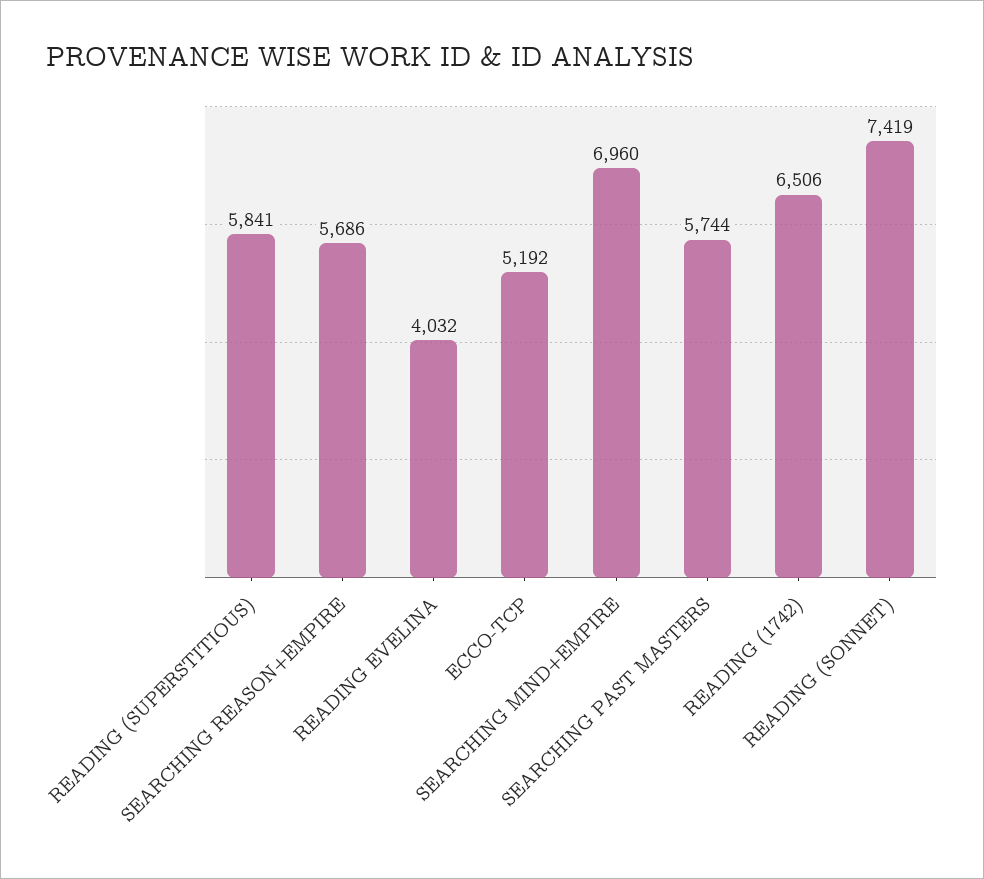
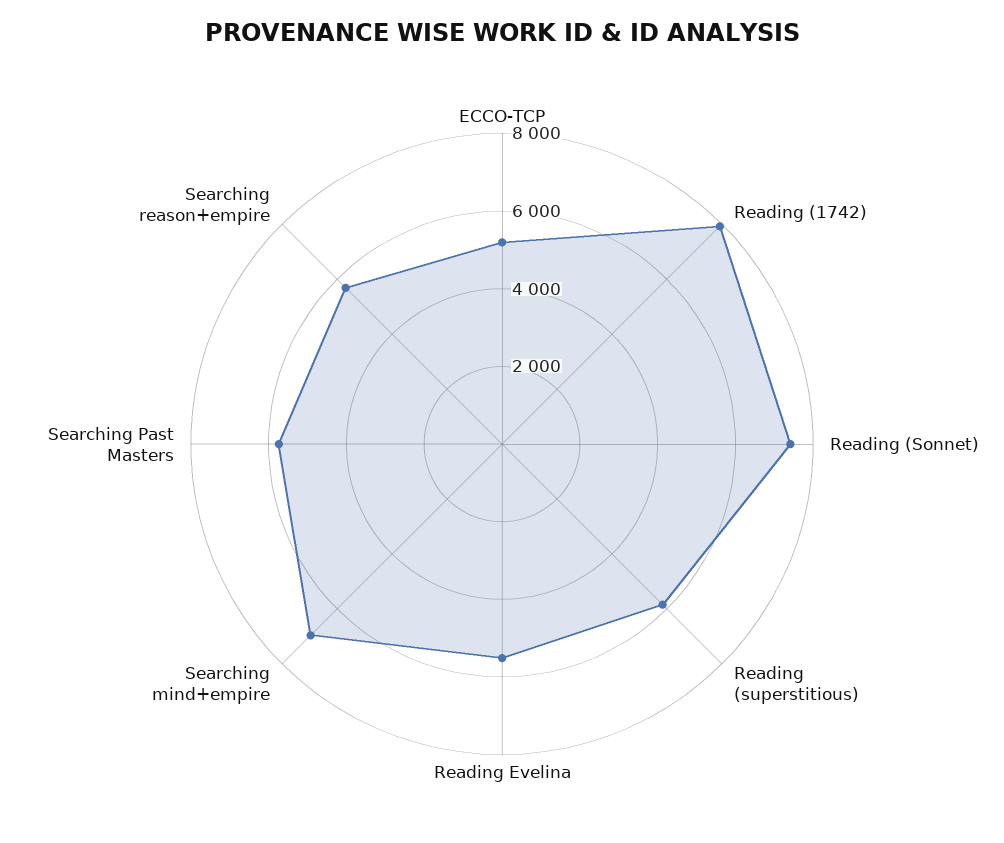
READING EVELINA: 4032 -> 5500
READING (1742): 6506 -> 8000

